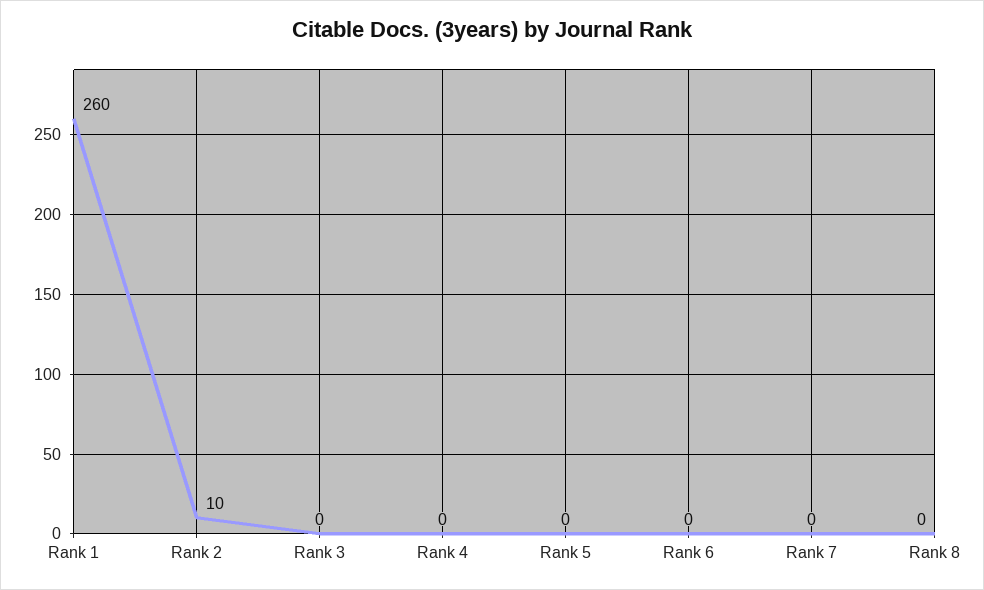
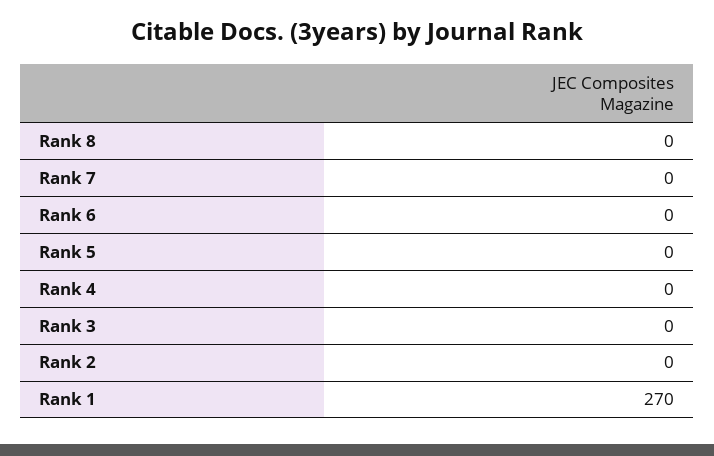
Rank 1: 260 -> 270
Rank 2: 10 -> 0

